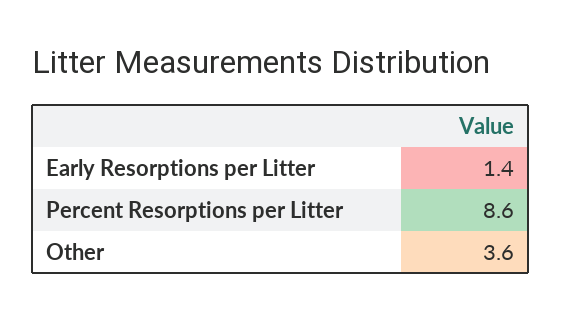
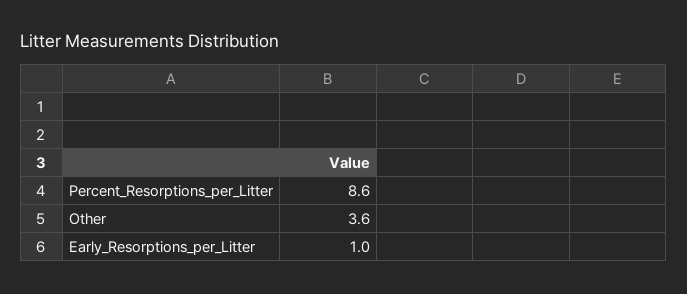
Early Resorptions per Litter: 1.4 -> 1

